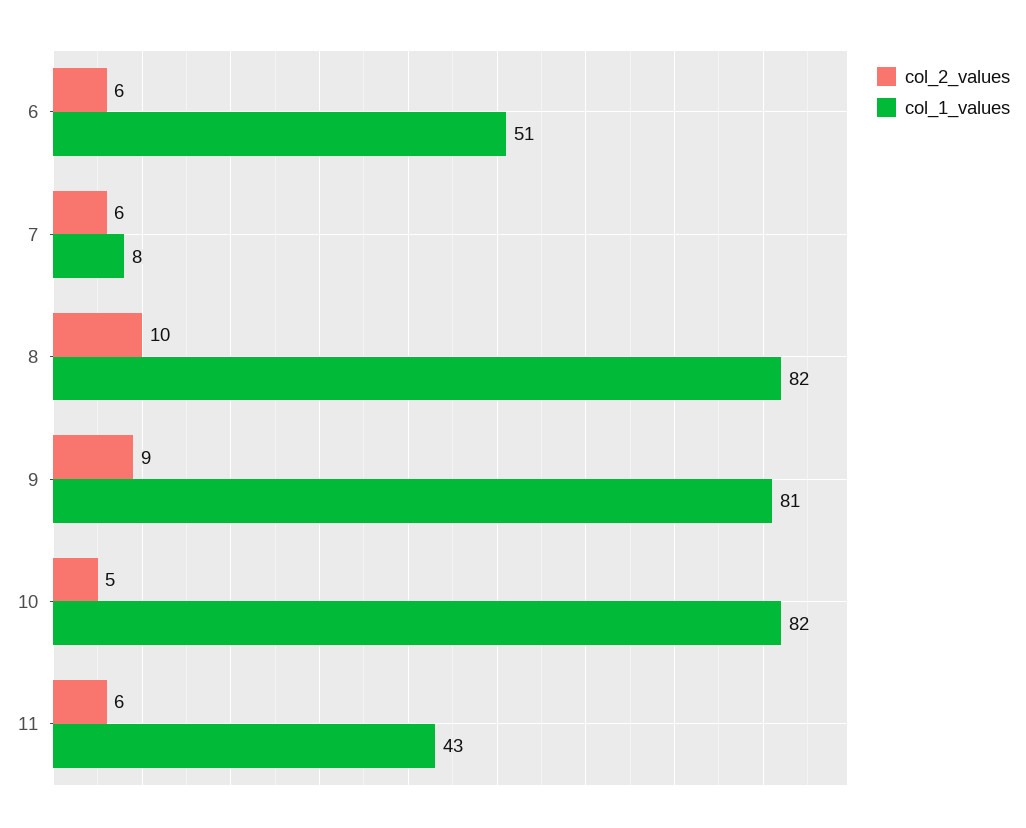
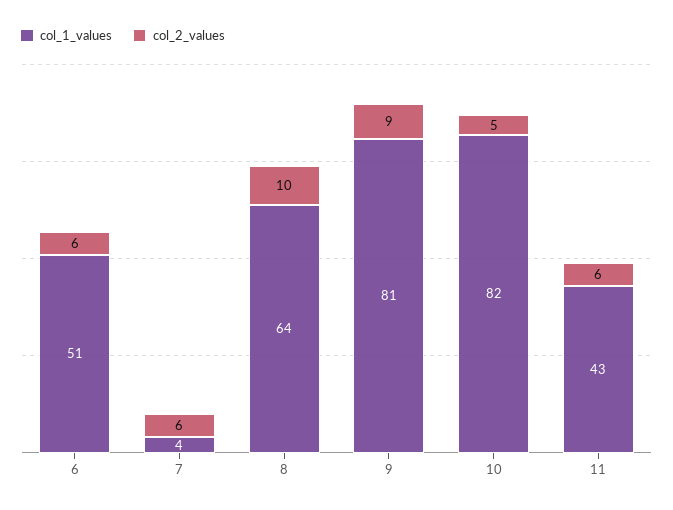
col_1_values, 7: 8 -> 4
col_1_values, 8: 82 -> 64

